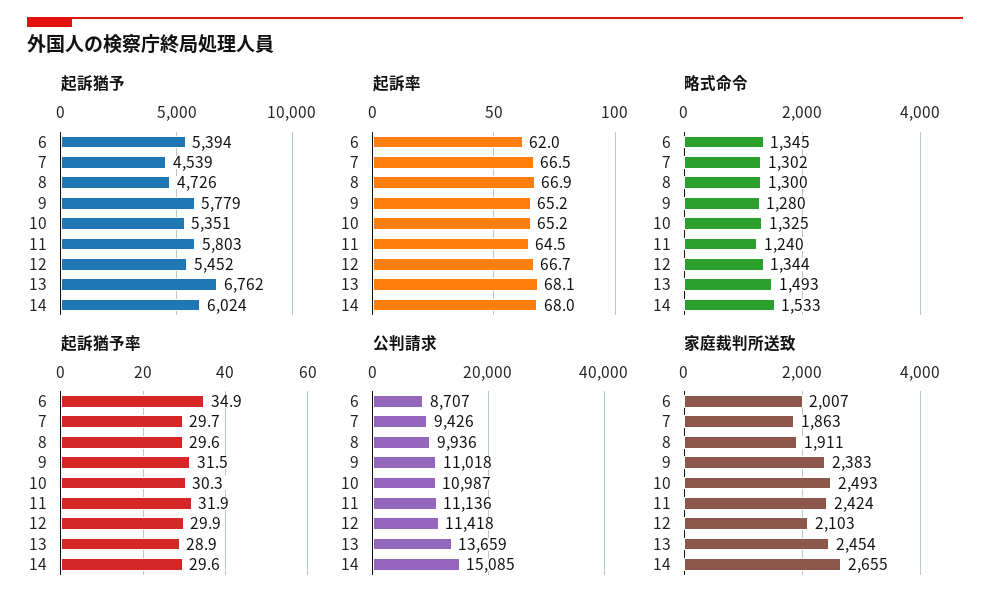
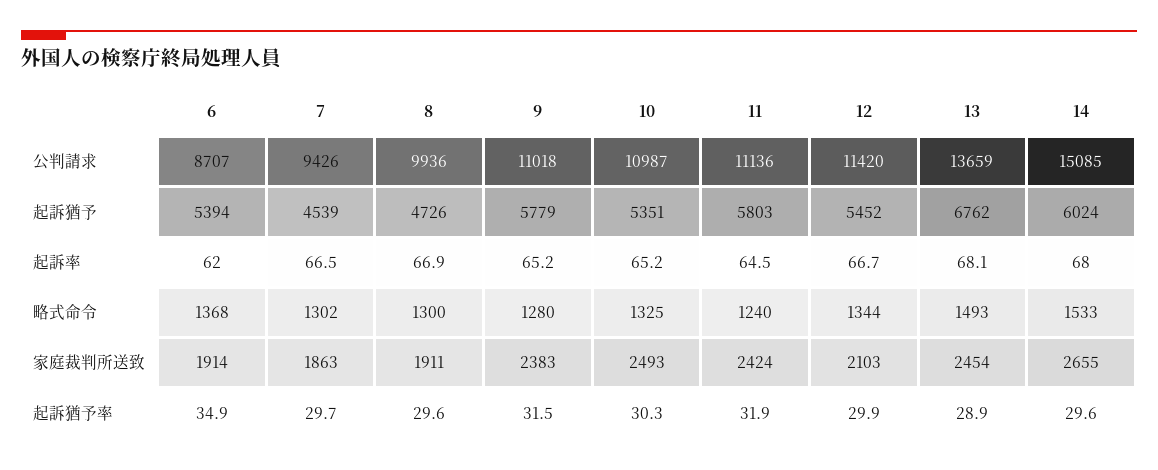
略式命令, 6: 1345 -> 1368
公判請求, 12: 11418 -> 11420
家庭裁判所送致, 6: 2007 -> 1914

